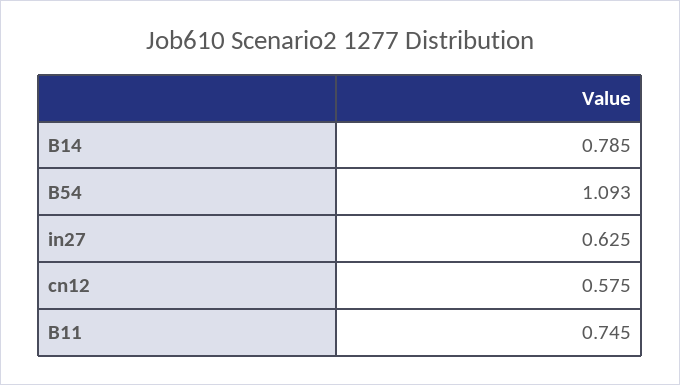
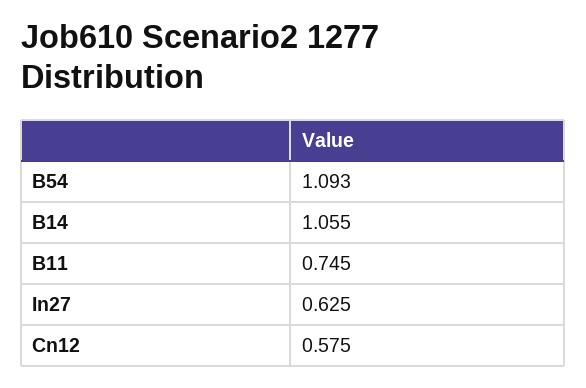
B14: 0.785 -> 1.055

